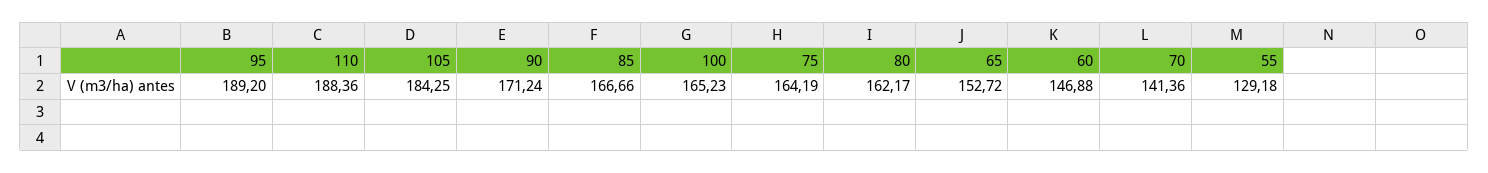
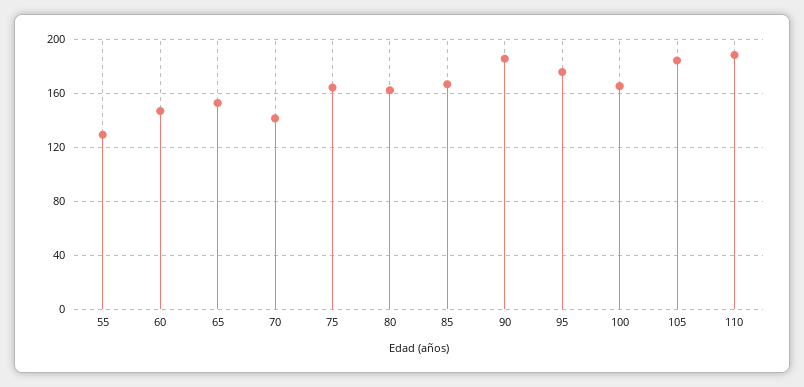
95: 189.2 -> 175
90: 171.24 -> 185

